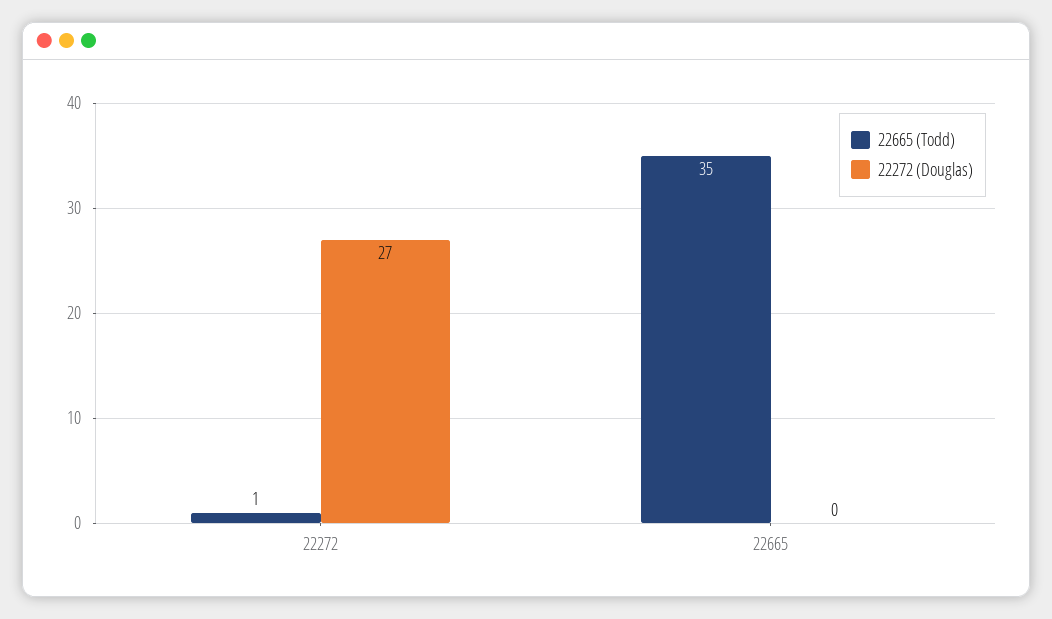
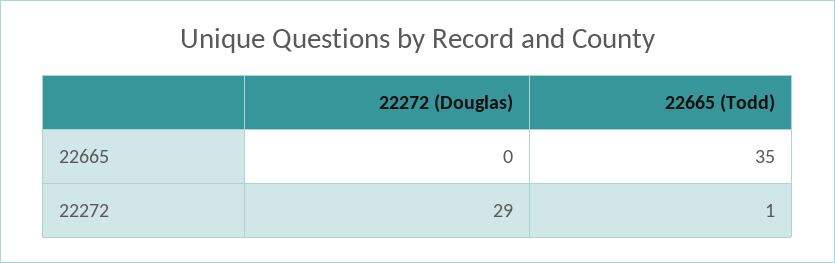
22272 (Douglas), 22272: 27 -> 29

